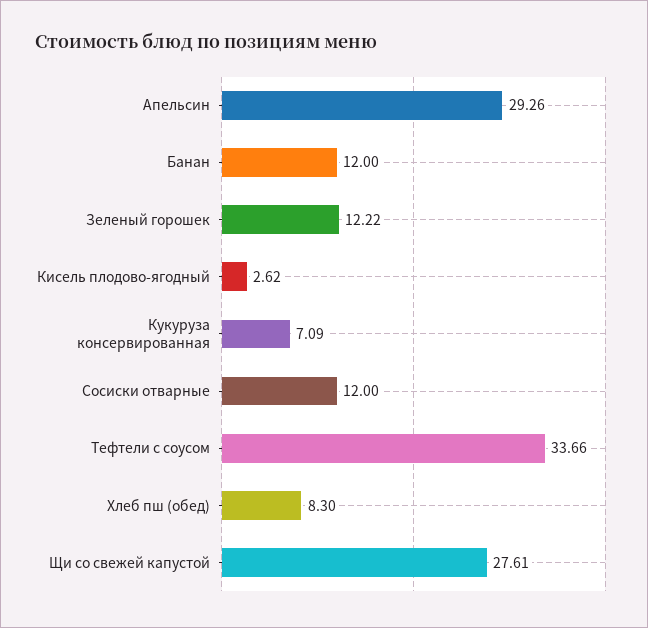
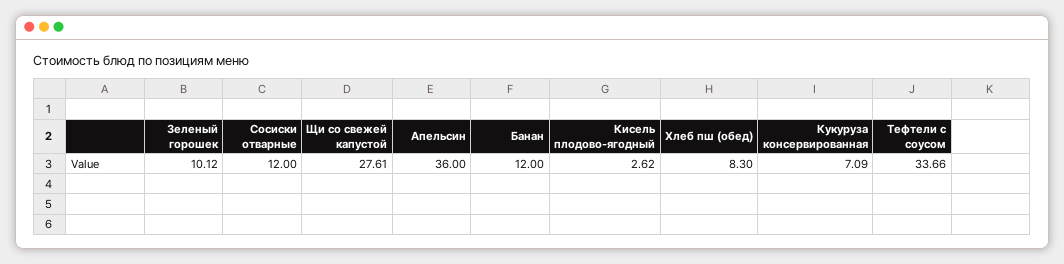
Апельсин: 29.26 -> 36
Зеленый горошек: 12.22 -> 10.12

